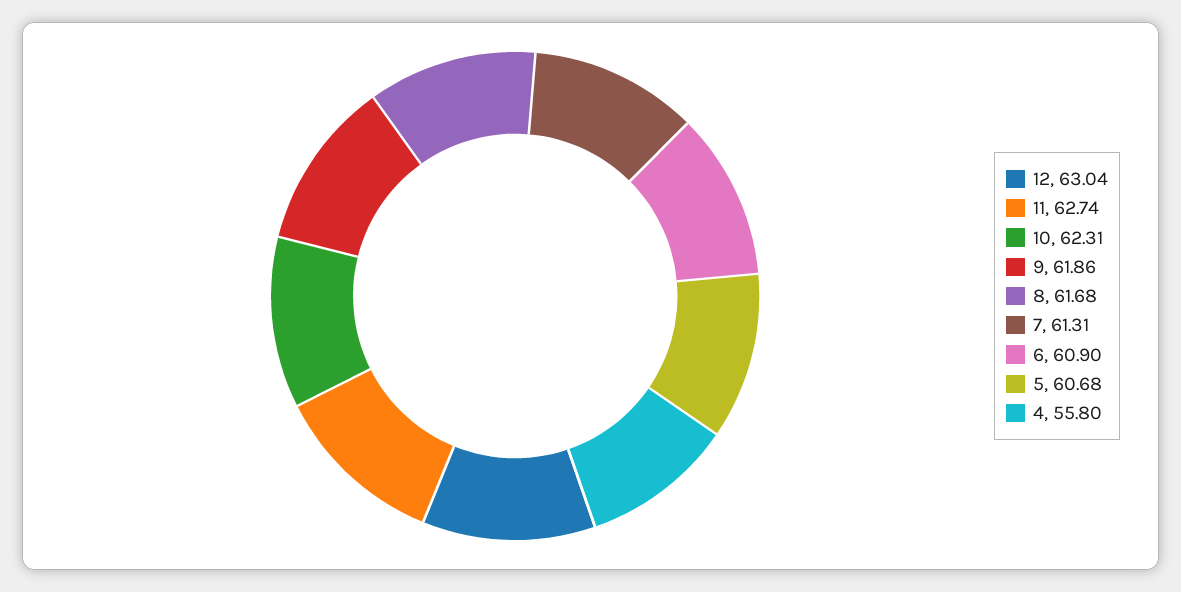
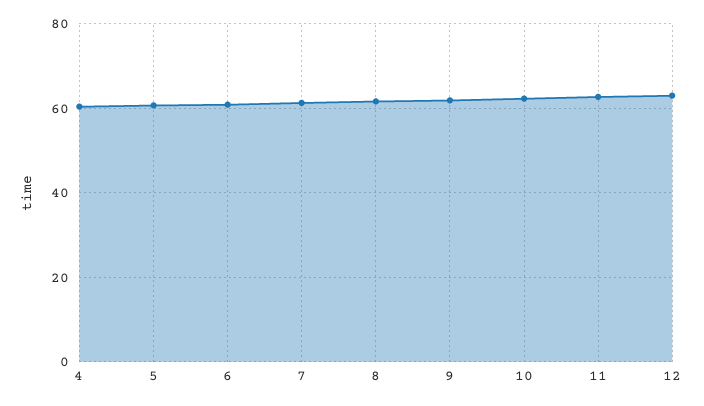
4: 55.8 -> 60

